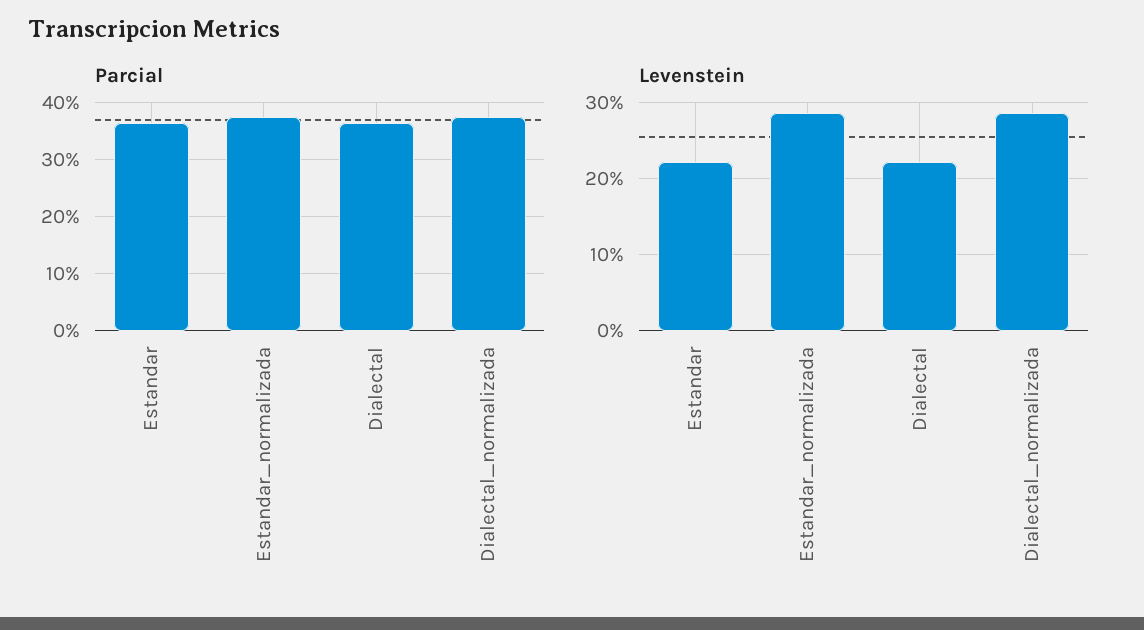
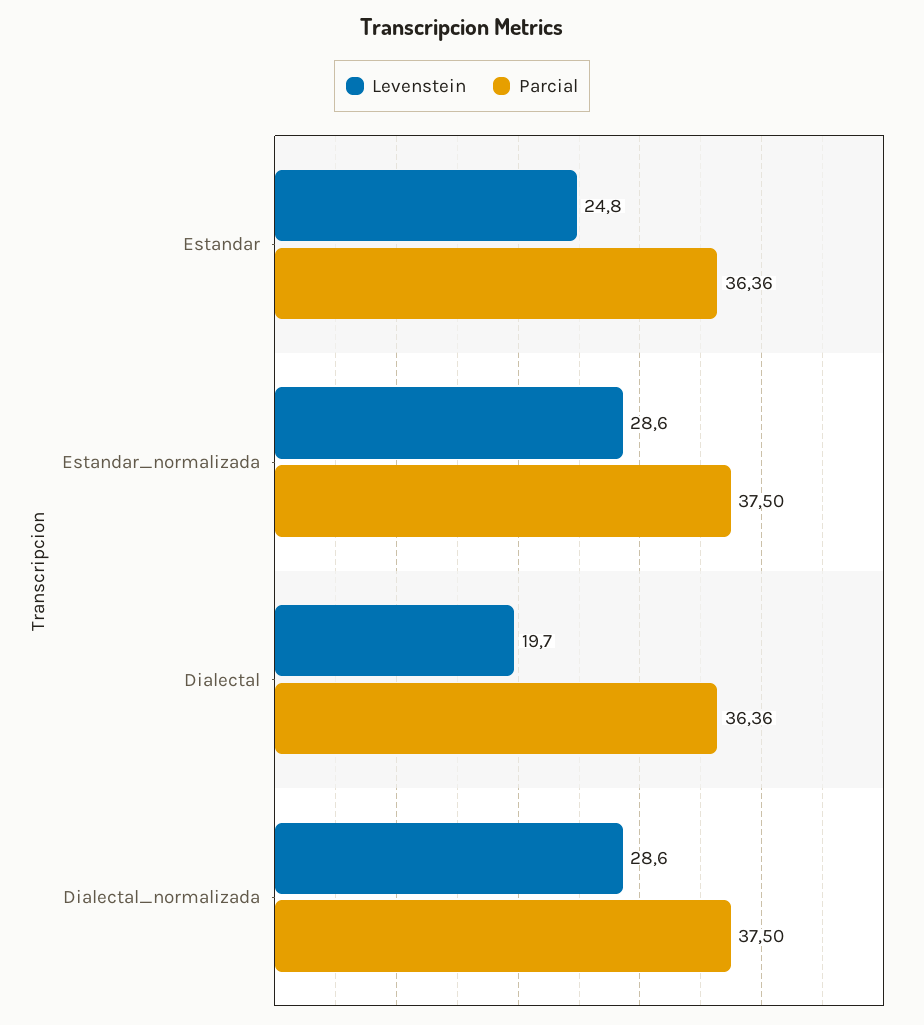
Levenstein, Estandar: 22 -> 24.8
Levenstein, Dialectal: 22 -> 19.7

